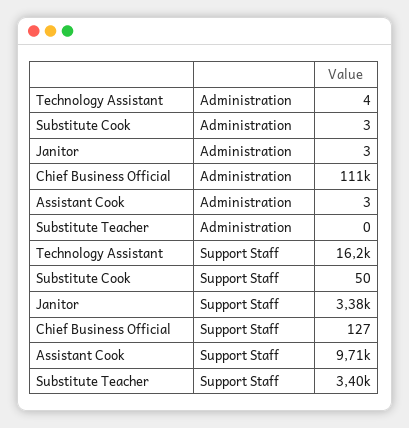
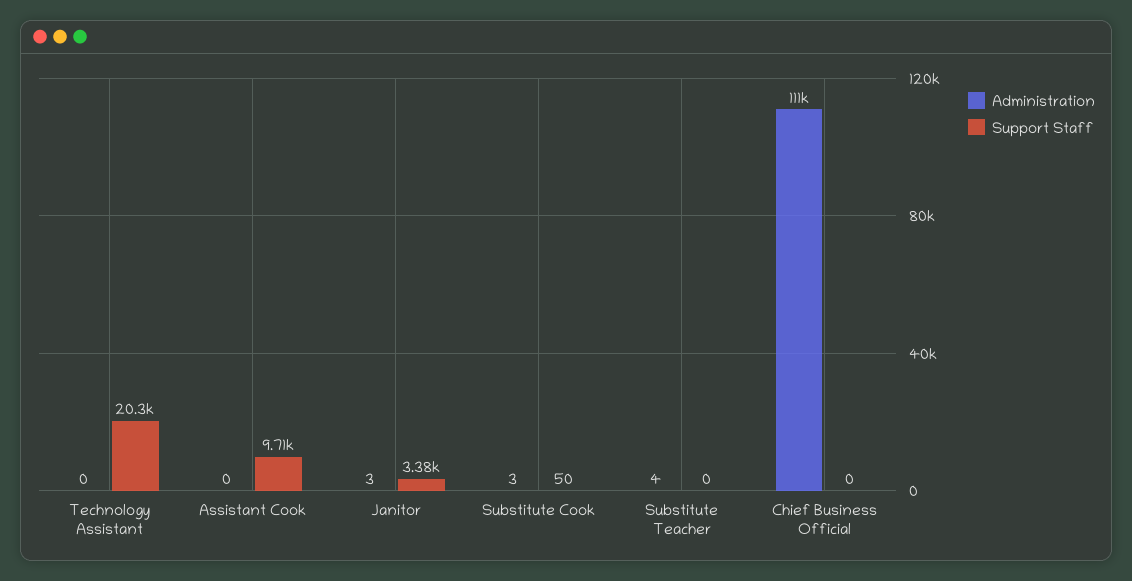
Administration, Technology Assistant: 4 -> 0
Administration, Assistant Cook: 3 -> 0
Administration, Substitute Teacher: 0 -> 4
Support Staff, Technology Assistant: 16200 -> 20300
Support Staff, Chief Business Official: 127 -> 0
Support Staff, Substitute Teacher: 3400 -> 0

